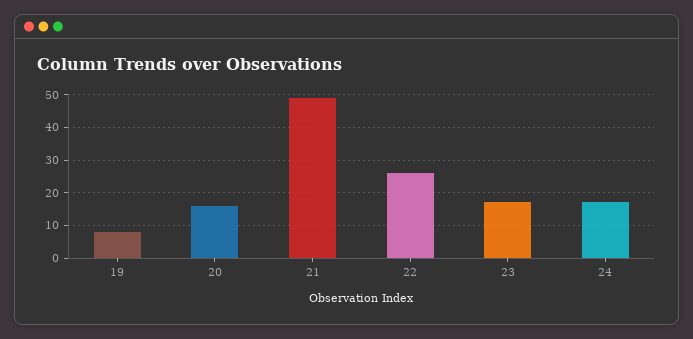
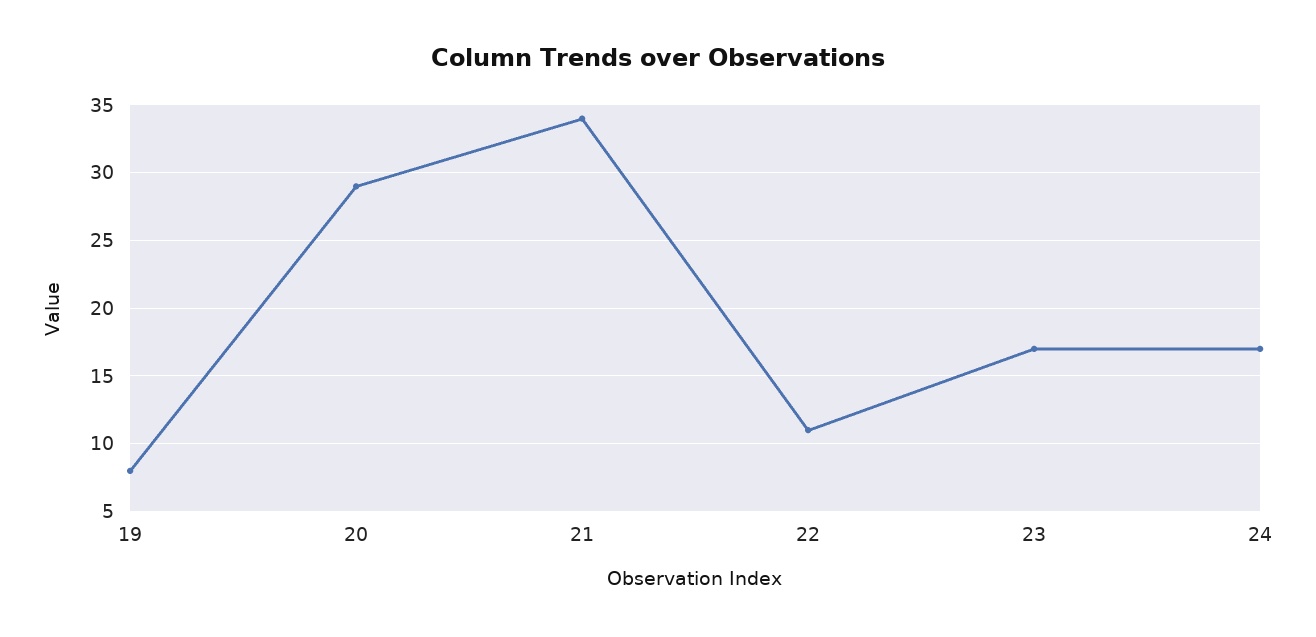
20: 15 -> 29
21: 50 -> 34
22: 25 -> 11

